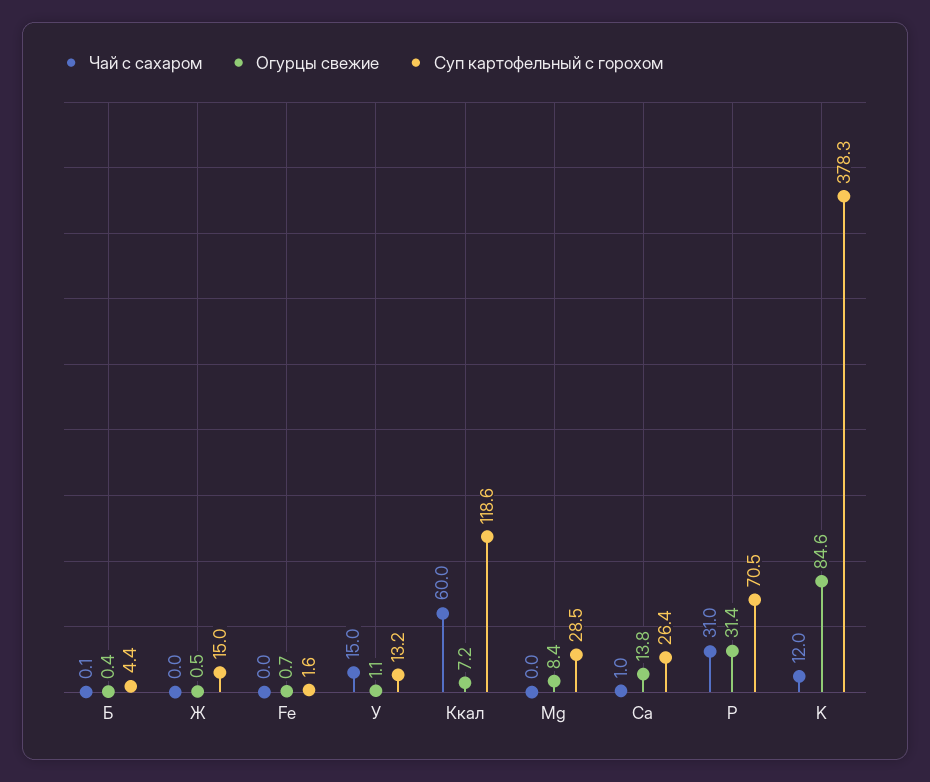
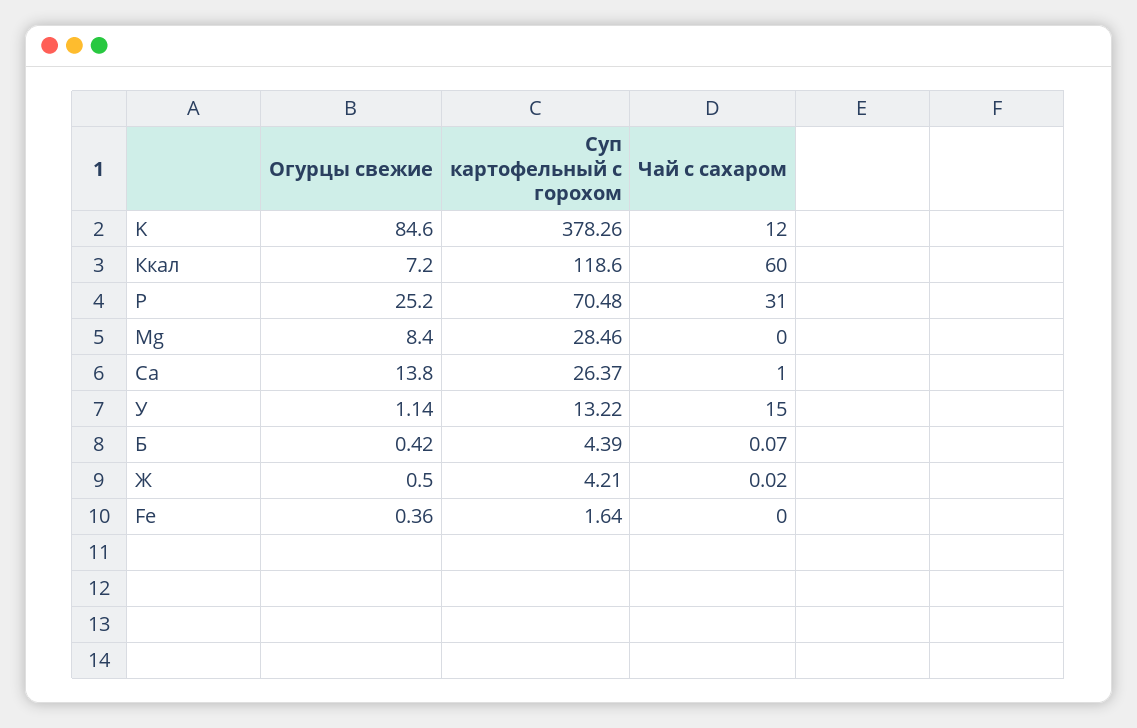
Суп картофельный с горохом, Ж: 15 -> 4.21
Огурцы свежие, Fe: 0.7 -> 0.36
Огурцы свежие, P: 31.4 -> 25.2

